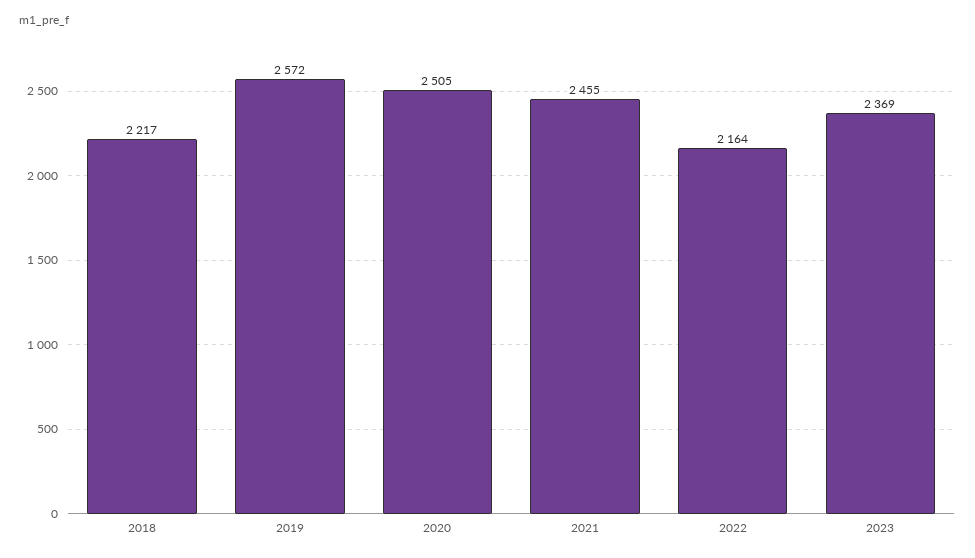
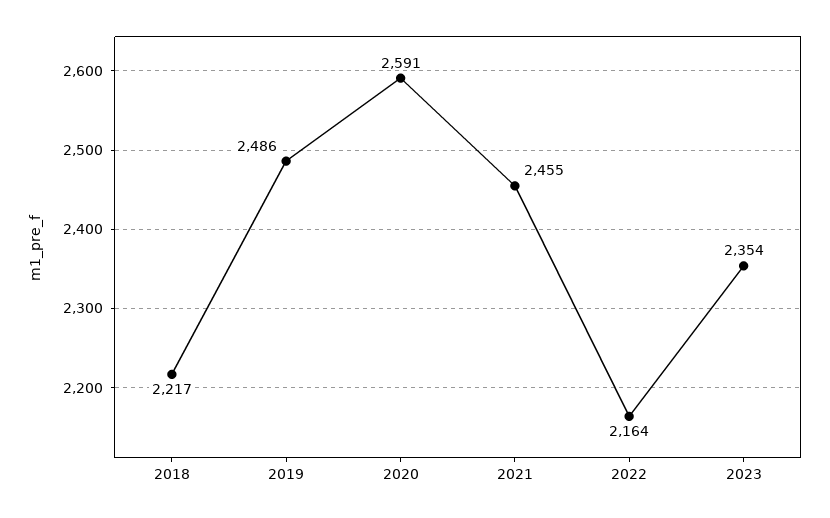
2019: 2572 -> 2486
2020: 2505 -> 2591
2023: 2369 -> 2354

